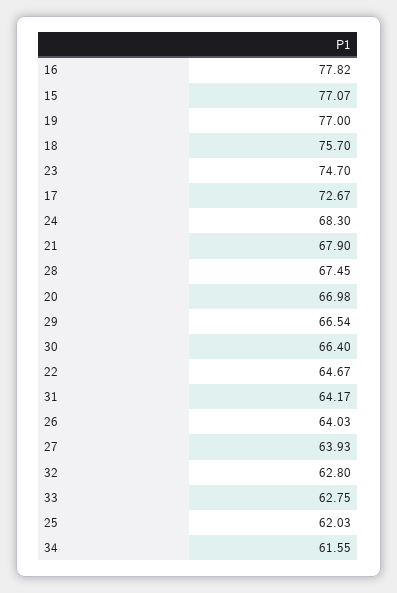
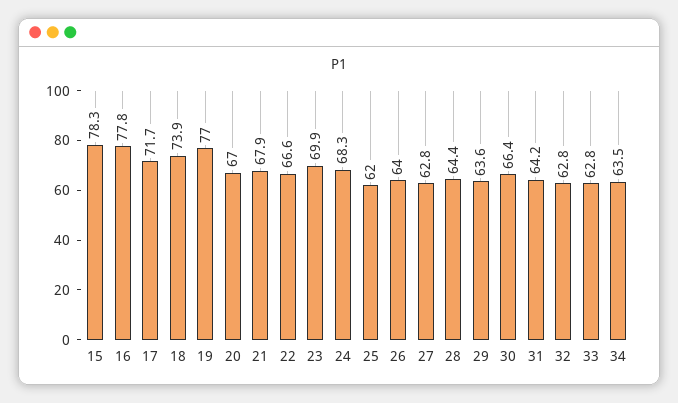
15: 77.07 -> 78.3
18: 75.7 -> 73.9
23: 74.7 -> 69.9
17: 72.67 -> 71.7
28: 67.45 -> 64.4
29: 66.54 -> 63.6
22: 64.67 -> 66.6
27: 63.93 -> 62.8
34: 61.55 -> 63.5

